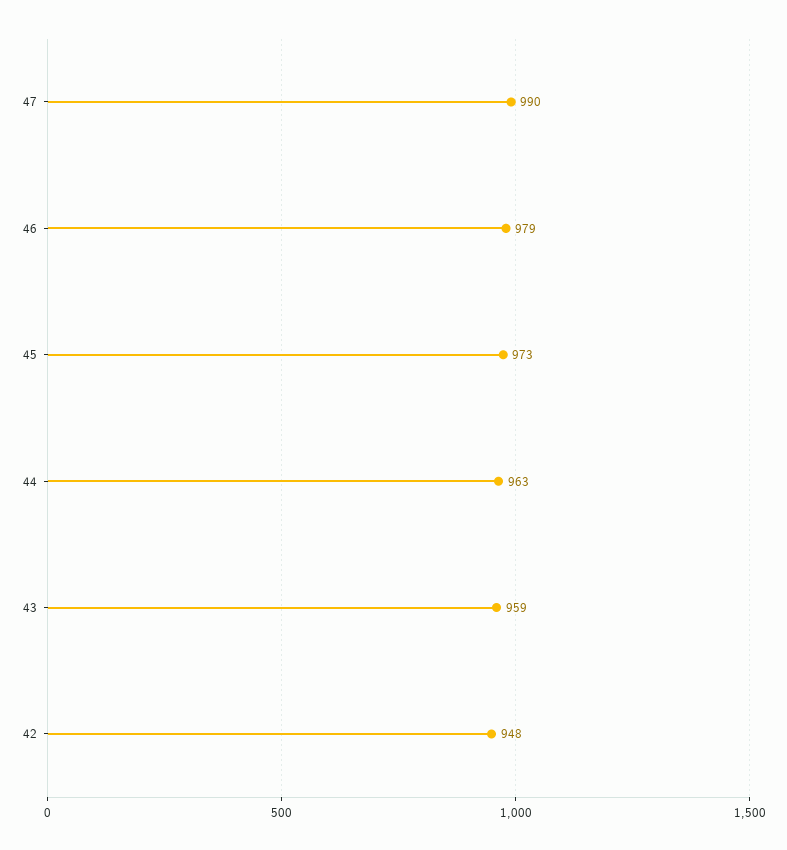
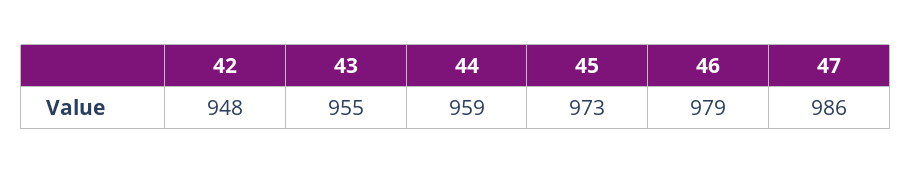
47: 990 -> 986
44: 963 -> 959
43: 959 -> 955

